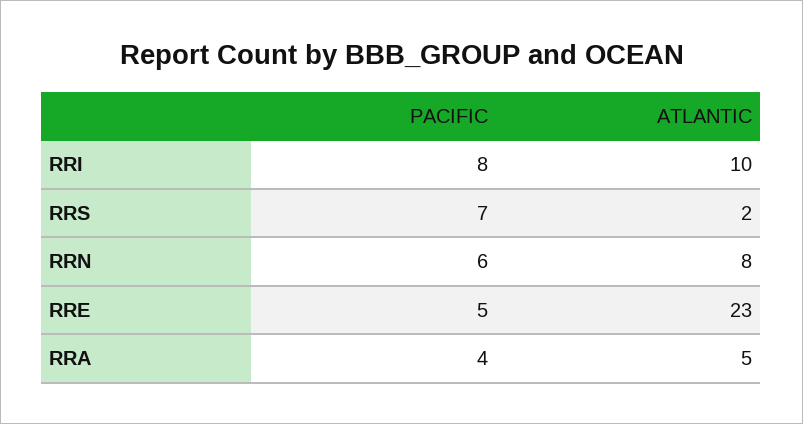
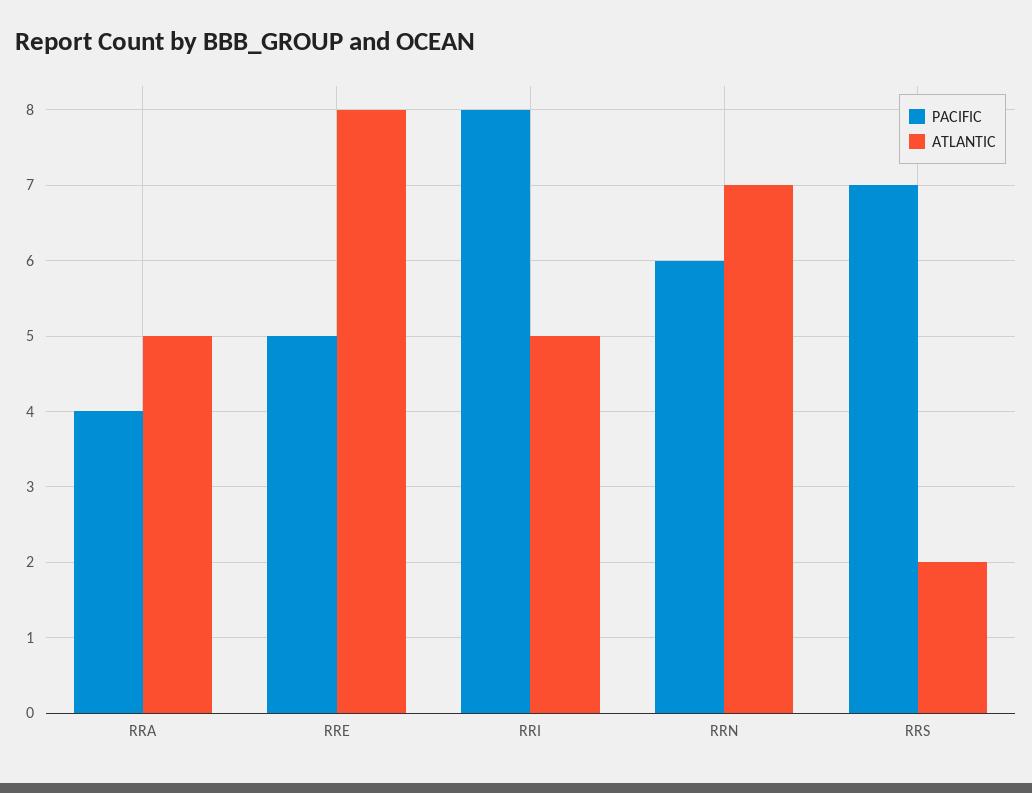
ATLANTIC, RRI: 10 -> 5
ATLANTIC, RRN: 8 -> 7
ATLANTIC, RRE: 23 -> 8

